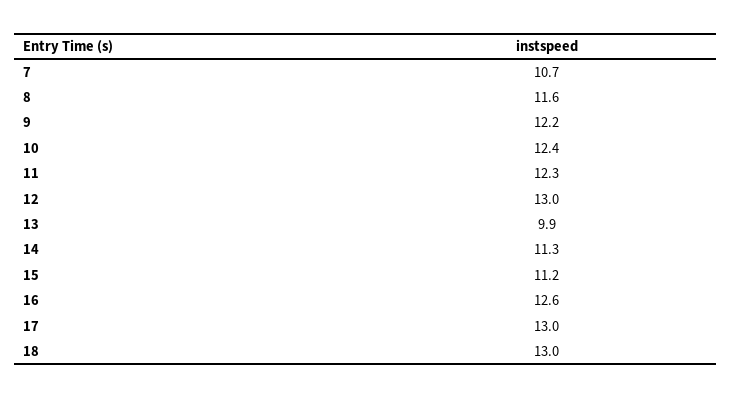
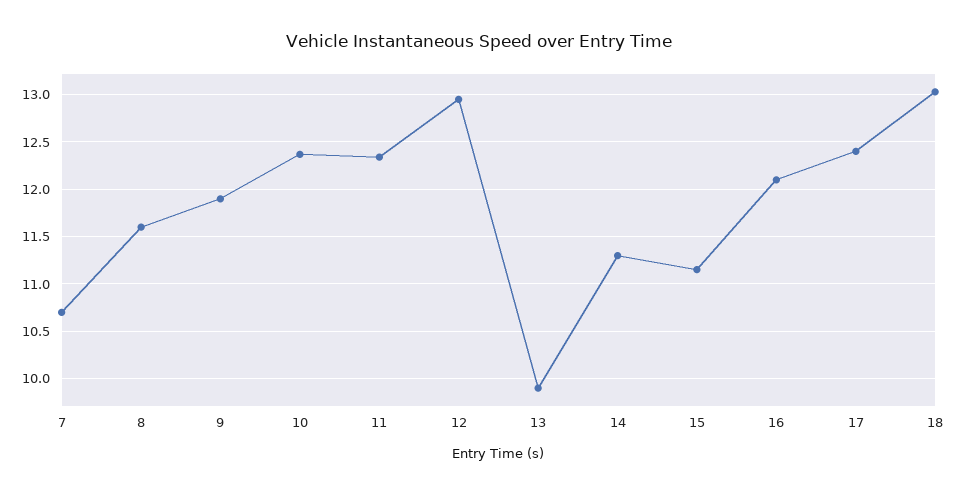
9: 12.2 -> 11.9
16: 12.6 -> 12.1
17: 13 -> 12.4

